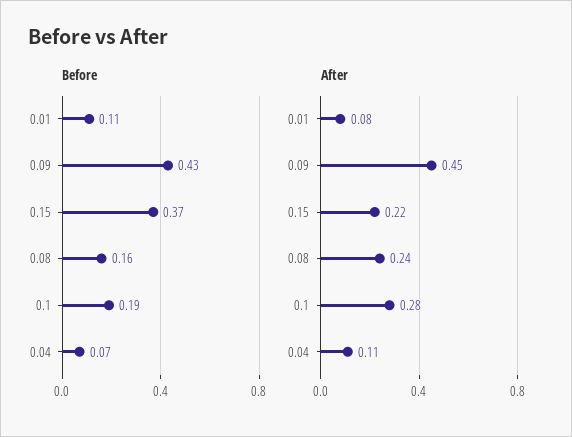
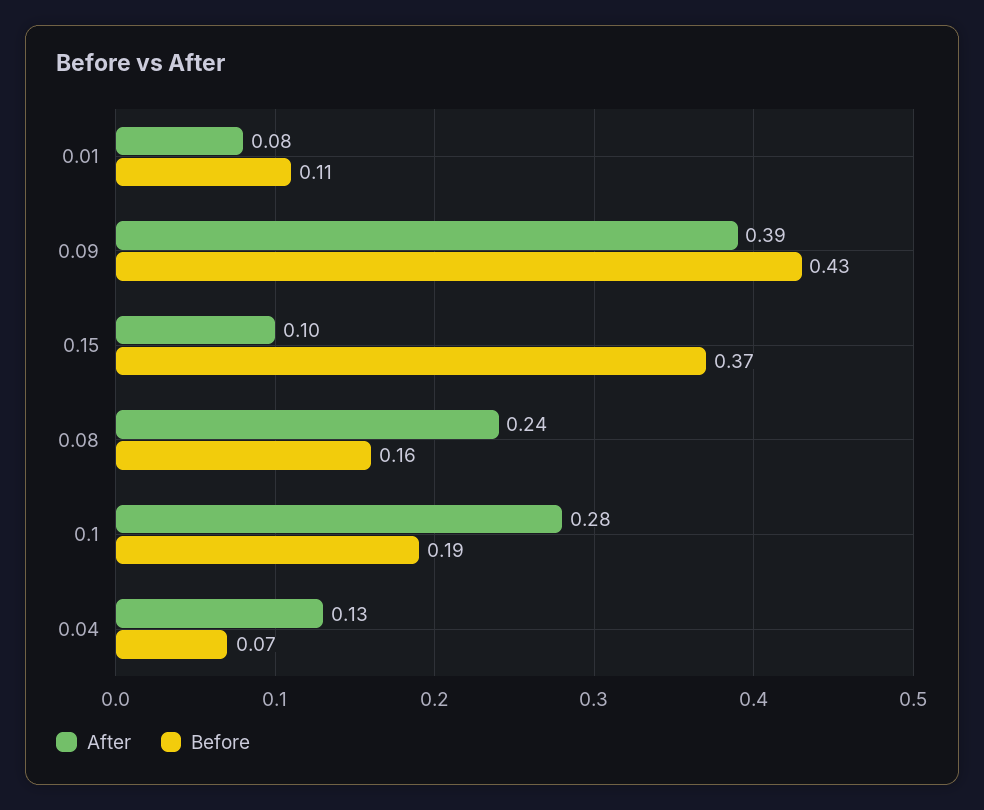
After, 0.09: 0.45 -> 0.39
After, 0.15: 0.22 -> 0.1
After, 0.04: 0.11 -> 0.13

